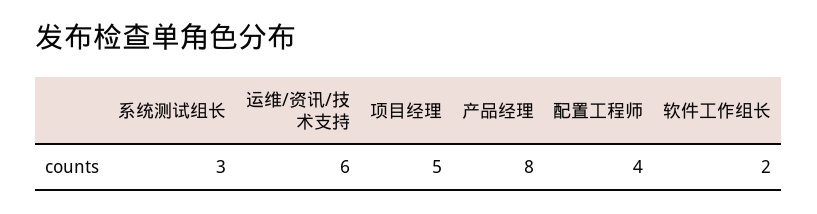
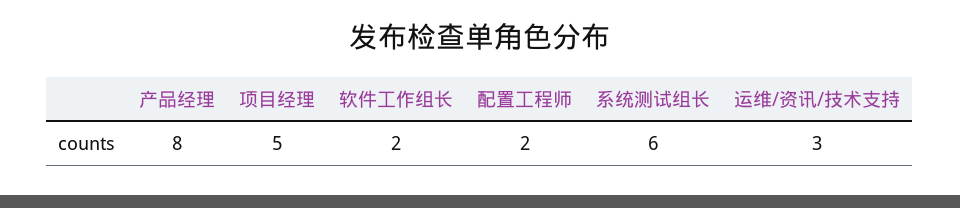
系统测试组长: 3 -> 6
运维/资讯/技术支持: 6 -> 3
配置工程师: 4 -> 2

